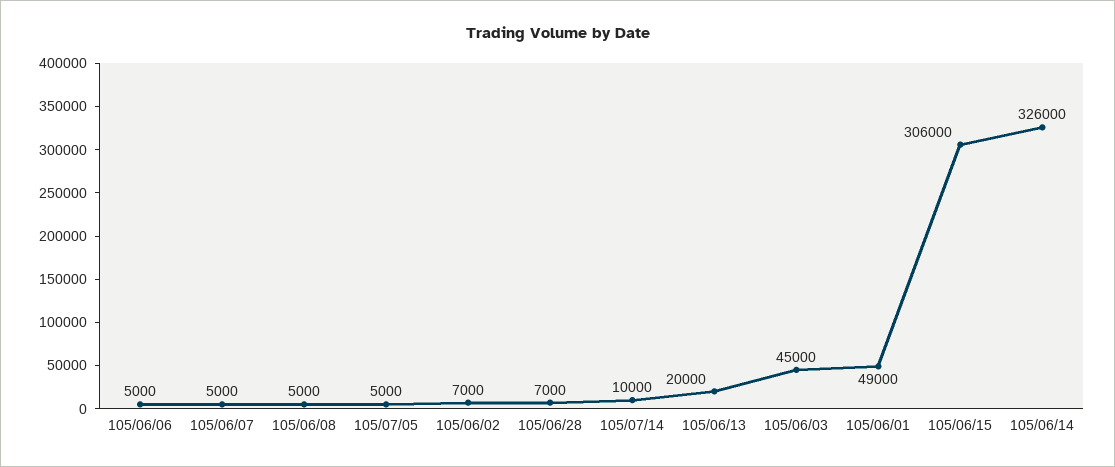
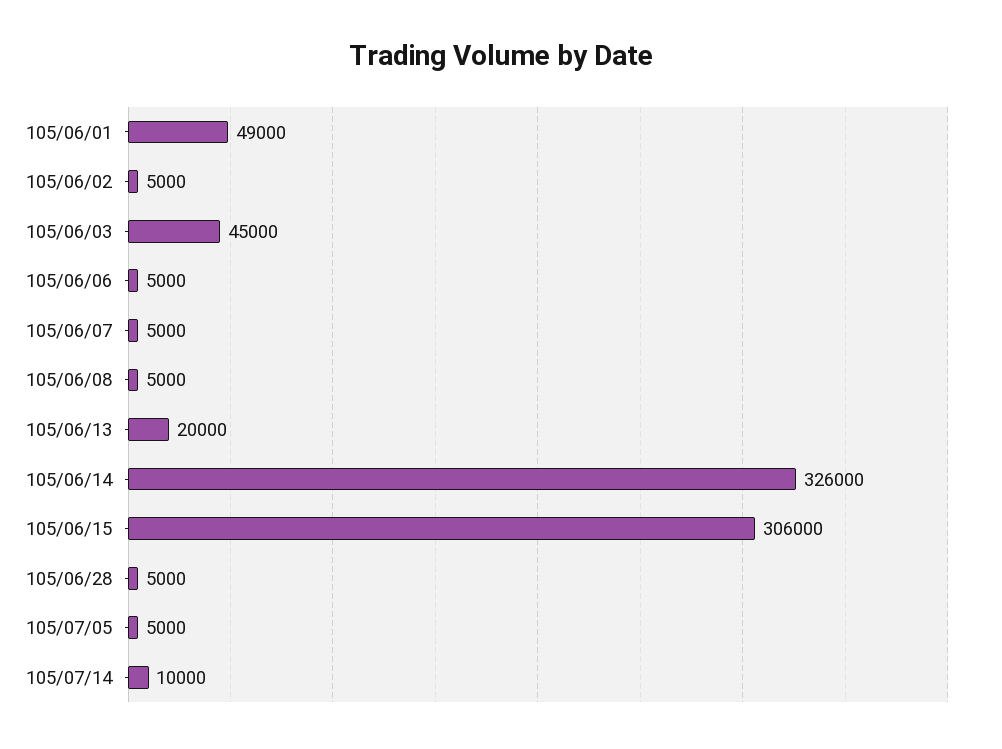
105/06/02: 7000 -> 5000
105/06/28: 7000 -> 5000

